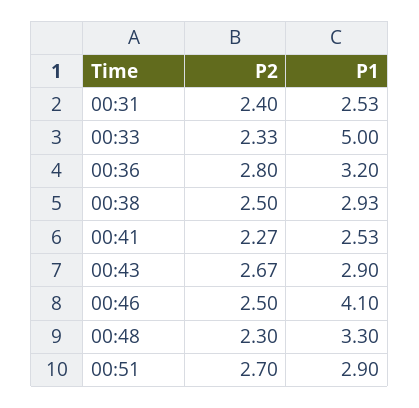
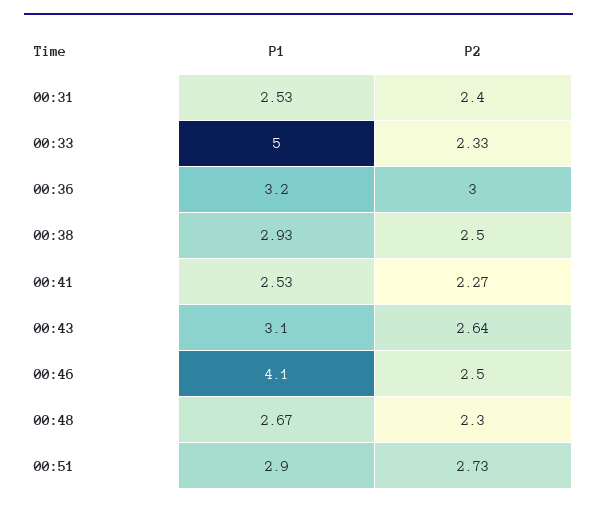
P2, 00:36: 2.8 -> 3
P2, 00:43: 2.67 -> 2.64
P1, 00:43: 2.9 -> 3.1
P1, 00:48: 3.3 -> 2.67
P2, 00:51: 2.7 -> 2.73

